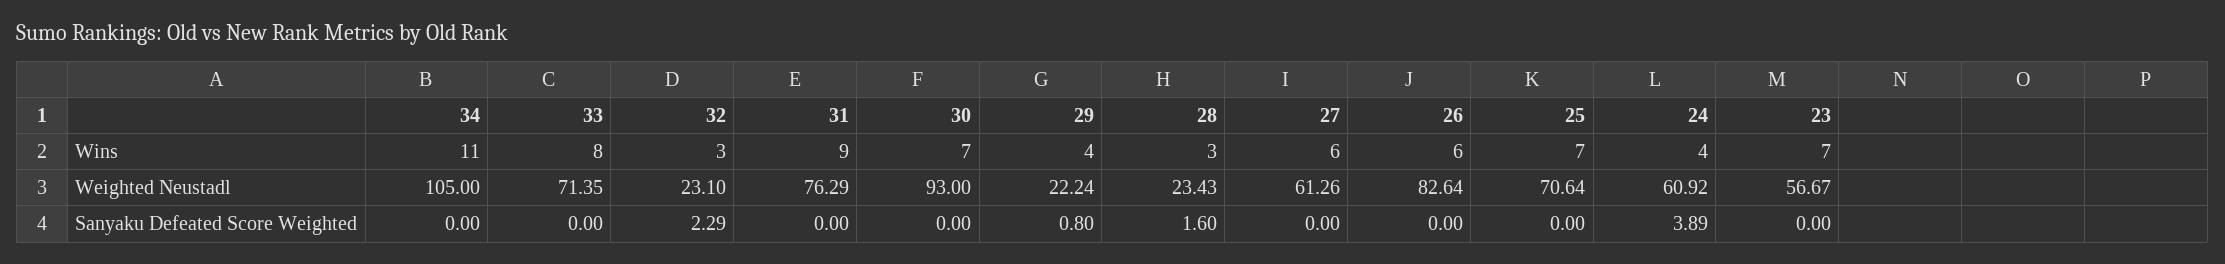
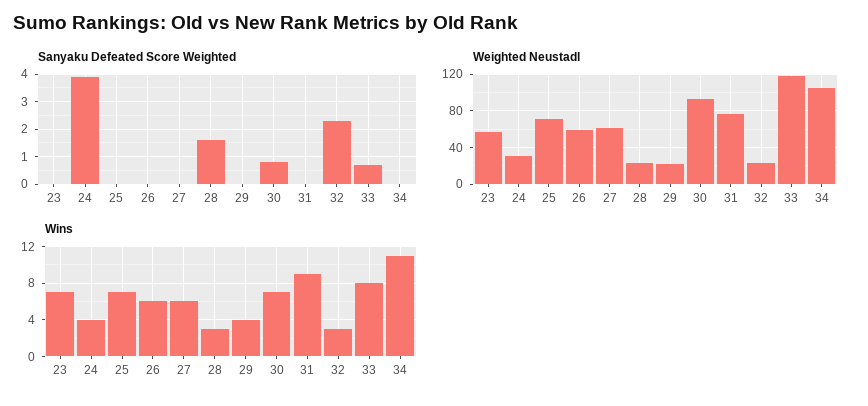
Weighted Neustadl, 33: 71.35 -> 120
Weighted Neustadl, 26: 82.64 -> 60
Weighted Neustadl, 24: 60.92 -> 30
Sanyaku Defeated Score Weighted, 33: 0 -> 0.75
Sanyaku Defeated Score Weighted, 30: 0 -> 0.75
Sanyaku Defeated Score Weighted, 29: 0.8 -> 0

